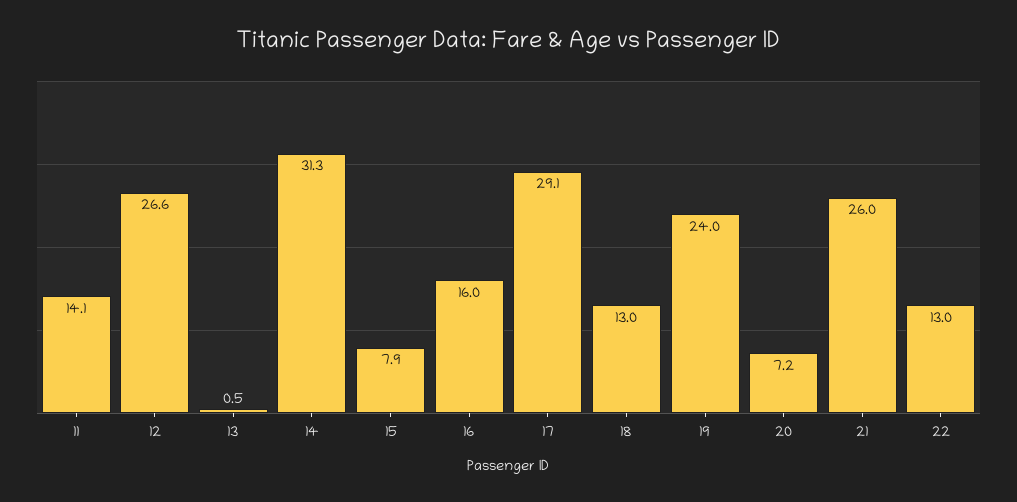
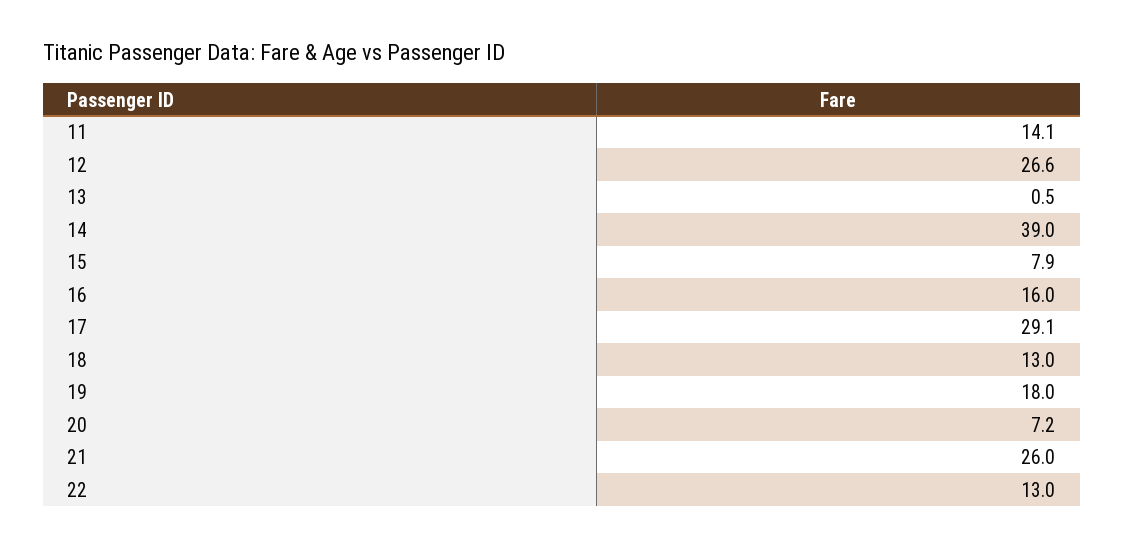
14: 31.3 -> 39
19: 24 -> 18

